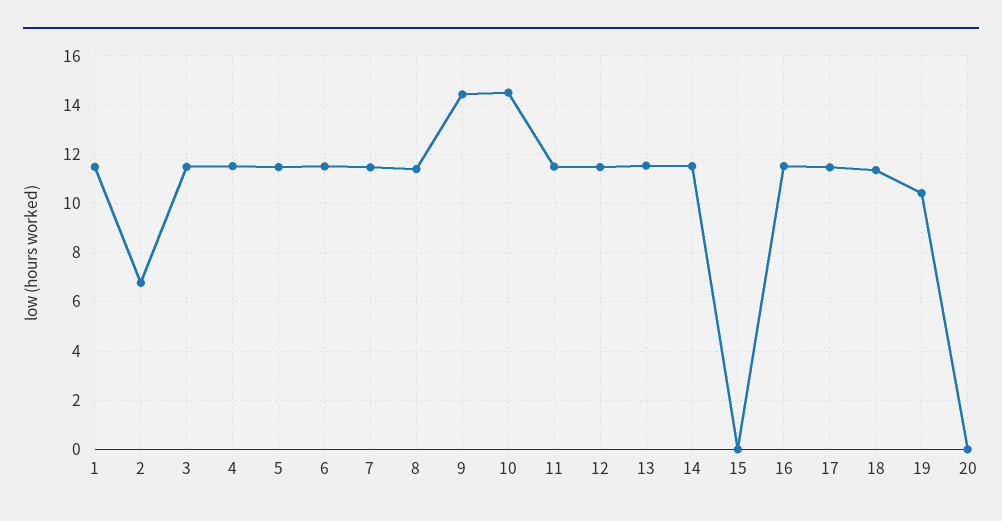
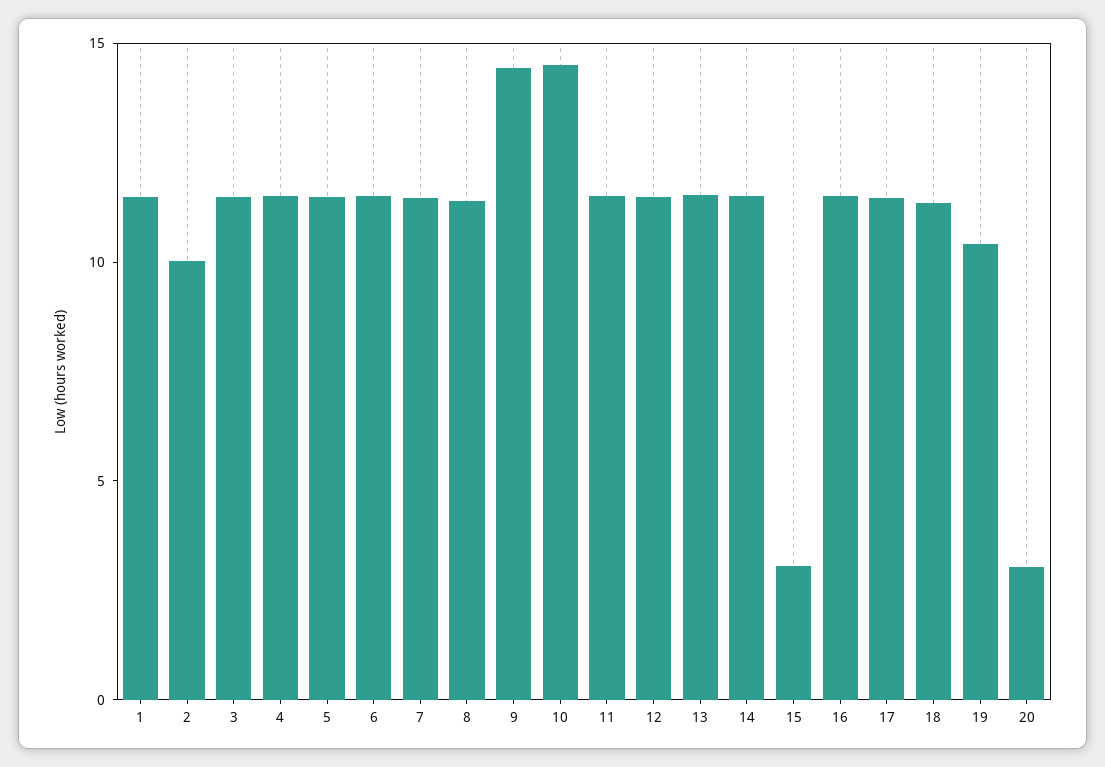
2: 6.75 -> 10
15: 0 -> 3
20: 0 -> 3

